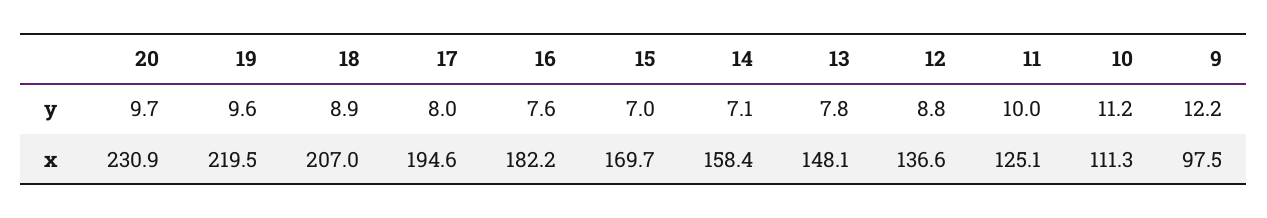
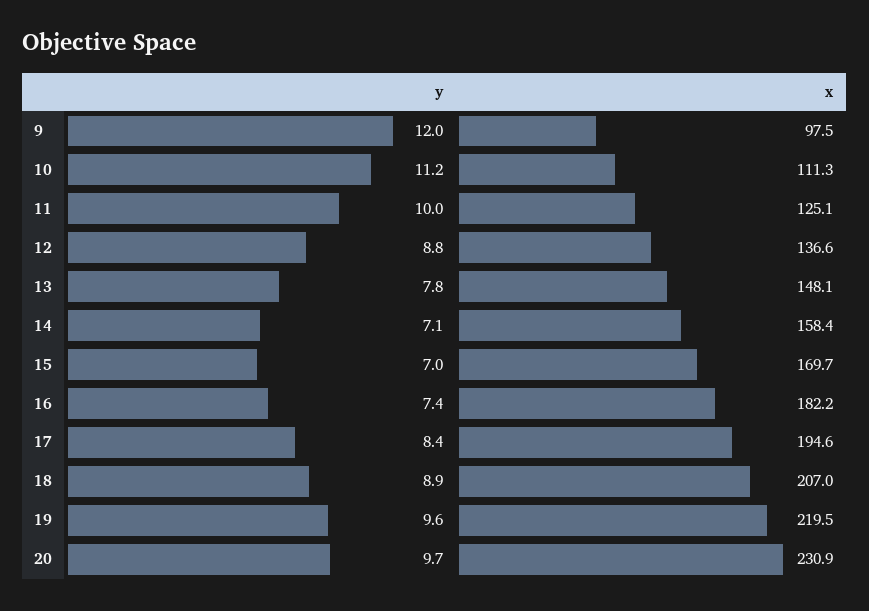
17, y: 8 -> 8.4
16, y: 7.6 -> 7.4
9, y: 12.2 -> 12

